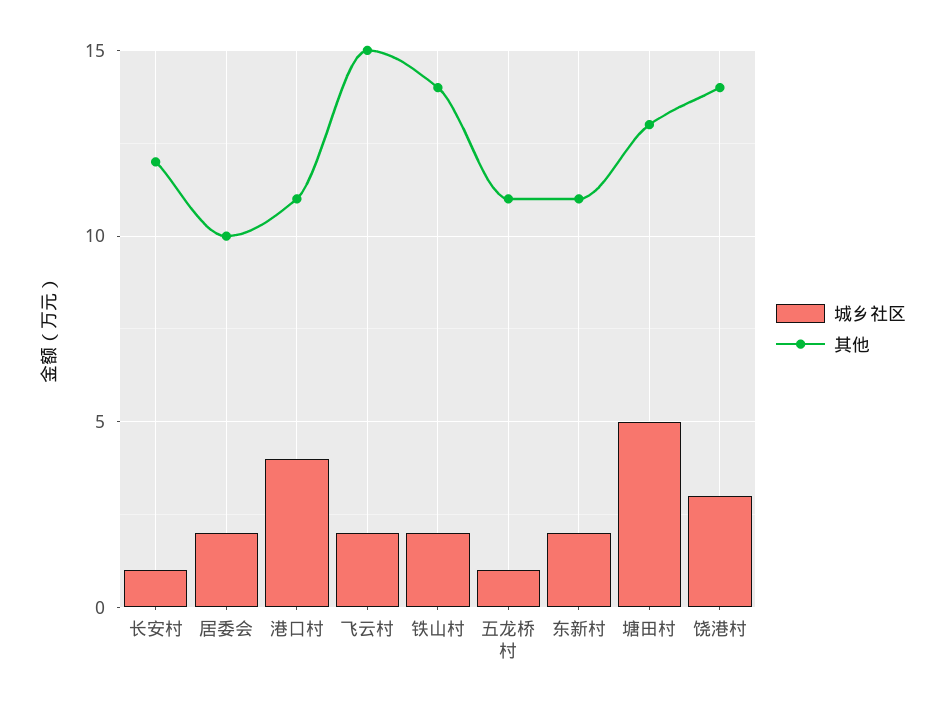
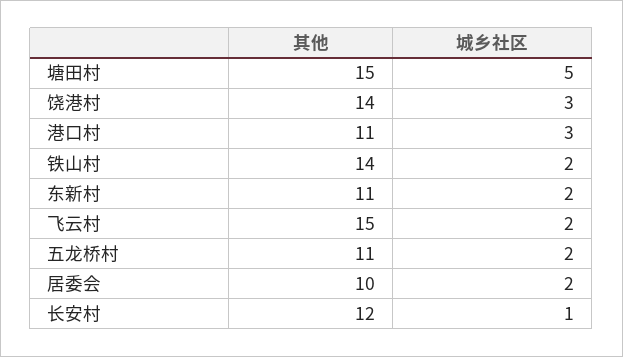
城乡社区, 港口村: 4 -> 3
城乡社区, 五龙桥村: 1 -> 2
其他, 塘田村: 13 -> 15

